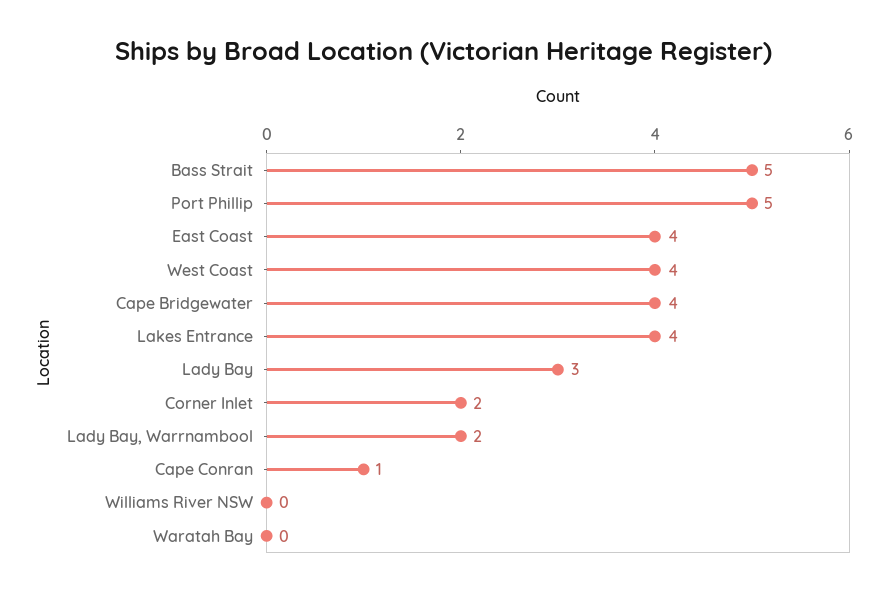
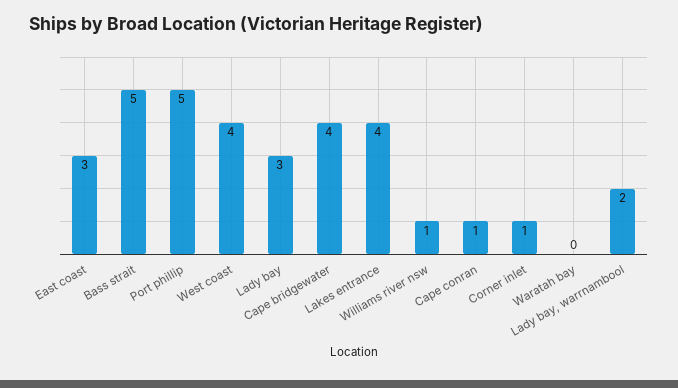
East Coast: 4 -> 3
Corner Inlet: 2 -> 1
Williams River NSW: 0 -> 1

